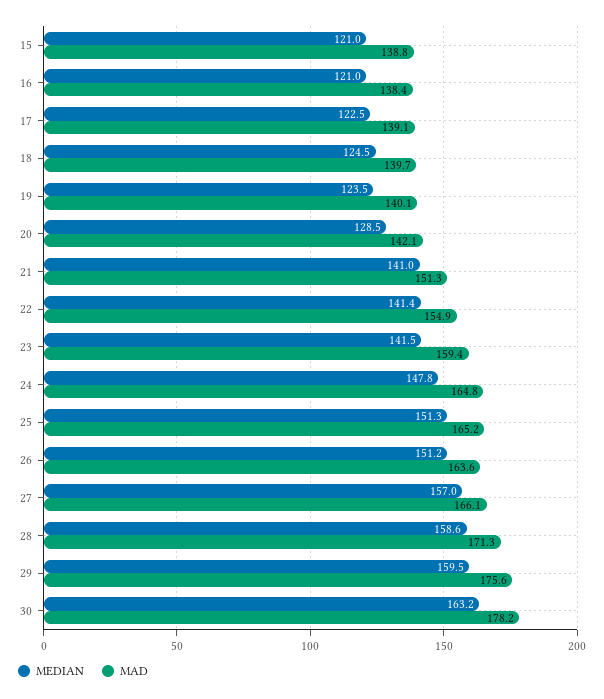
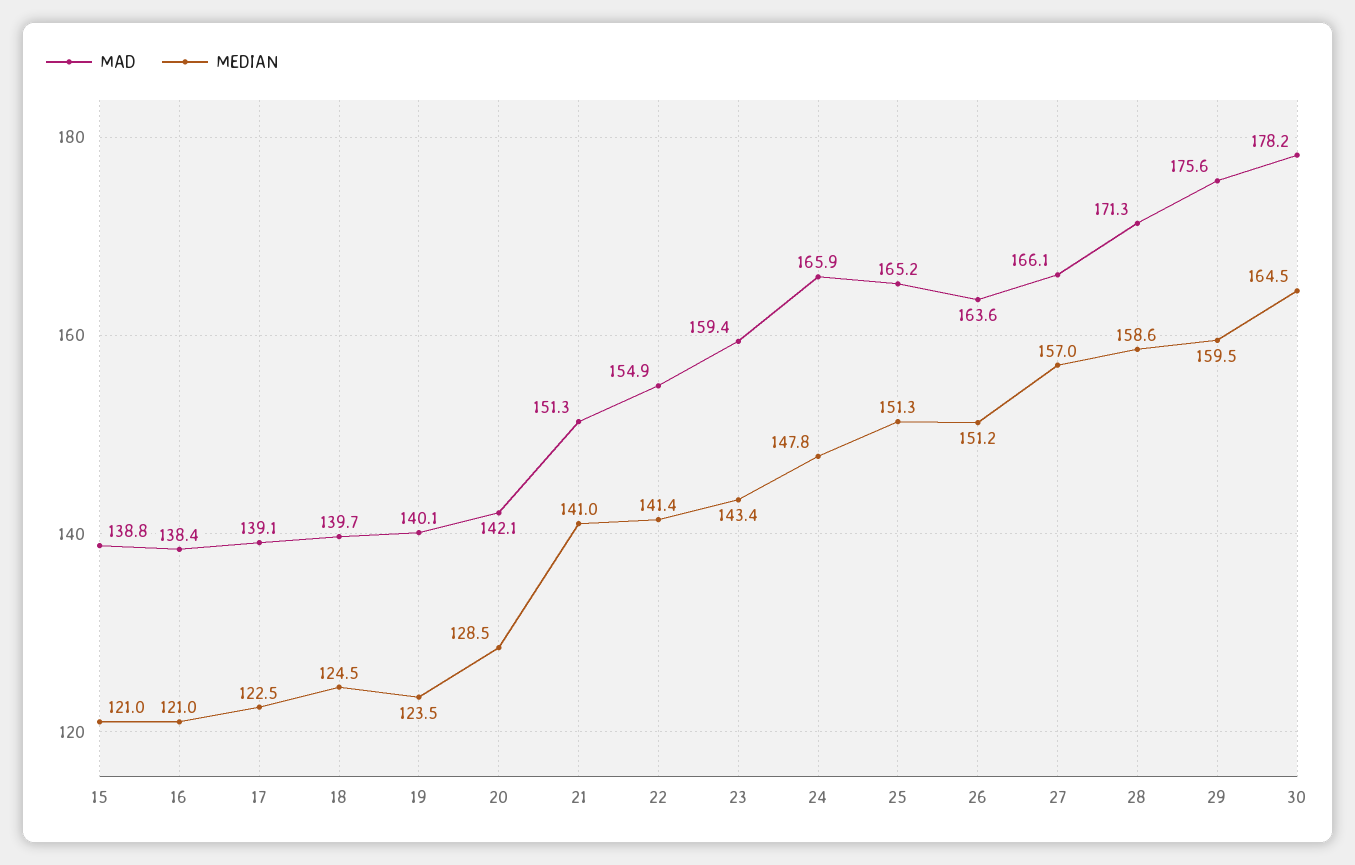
MEDIAN, 23: 141.5 -> 143.4
MAD, 24: 164.8 -> 165.9
MEDIAN, 30: 163.2 -> 164.5

